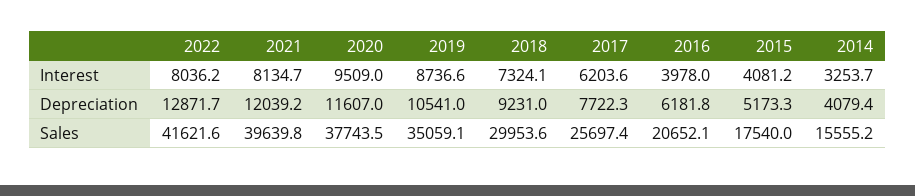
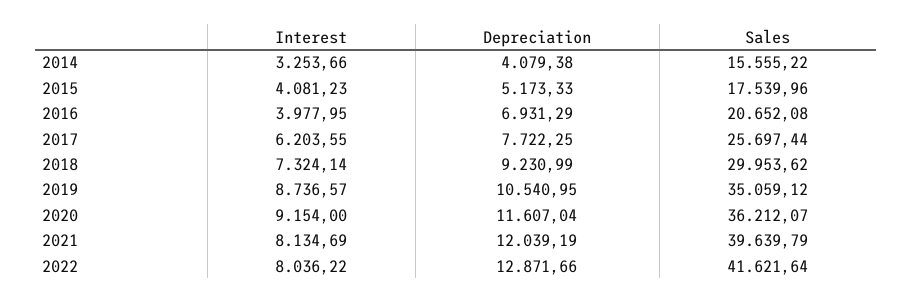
2020, Interest: 9509 -> 9154
2016, Depreciation: 6181.8 -> 6931.29
2020, Sales: 37743.5 -> 36212.07

